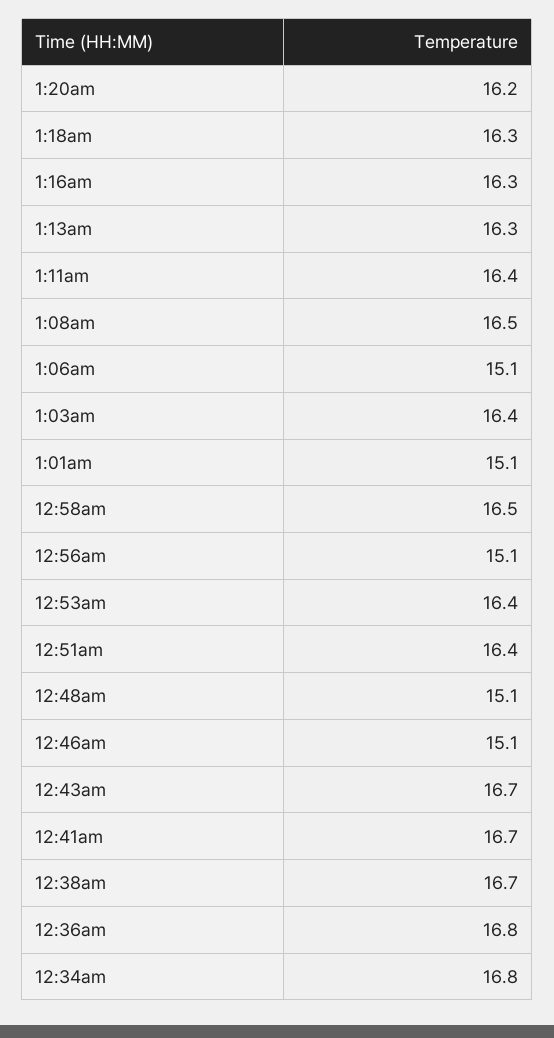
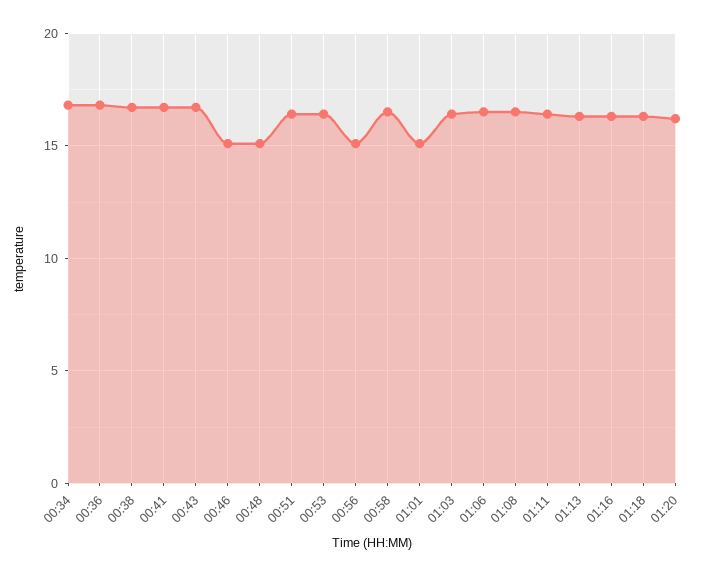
1:06am: 15.1 -> 16.5

